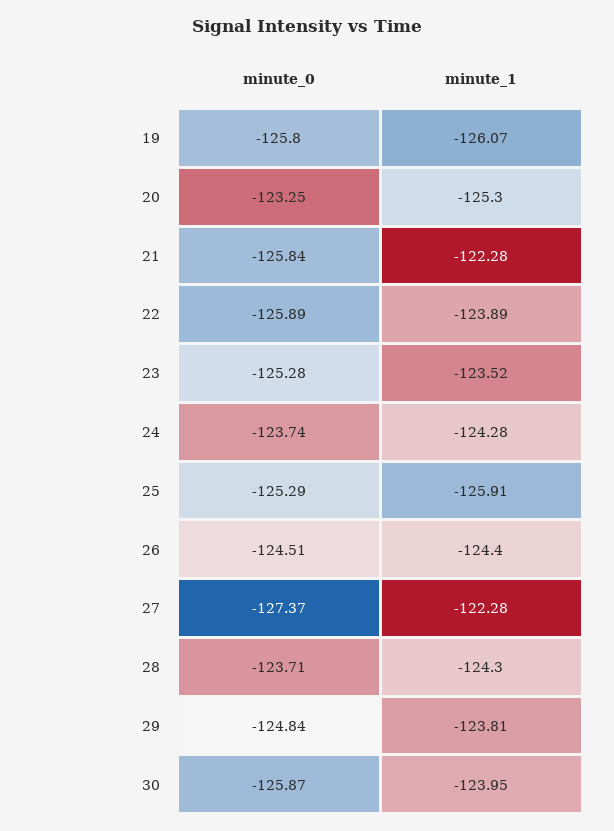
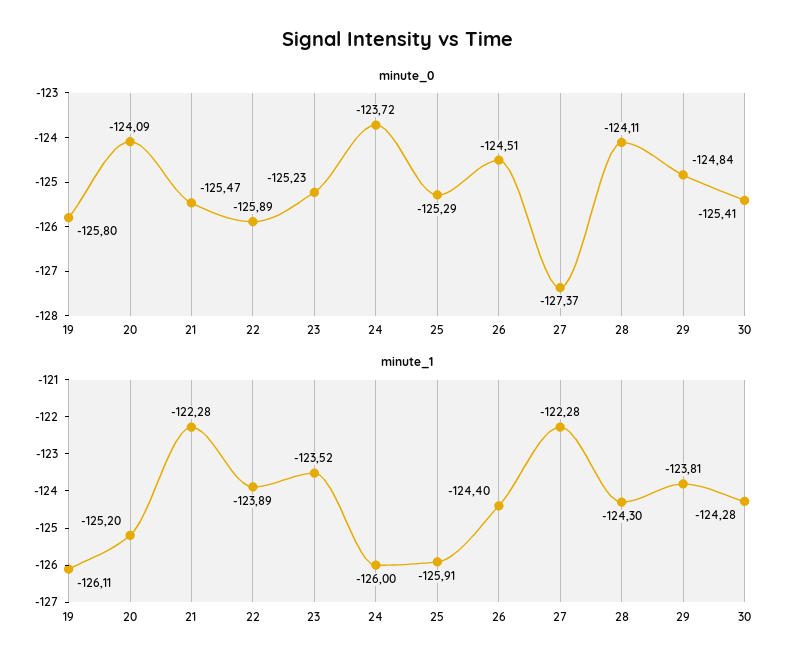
minute_1, 19: -126.07 -> -126.11
minute_0, 20: -123.25 -> -124.09
minute_1, 20: -125.3 -> -125.2
minute_0, 21: -125.84 -> -125.47
minute_0, 23: -125.28 -> -125.23
minute_0, 24: -123.74 -> -123.72
minute_1, 24: -124.28 -> -126
minute_0, 28: -123.71 -> -124.11
minute_0, 30: -125.87 -> -125.41
minute_1, 30: -123.95 -> -124.28

